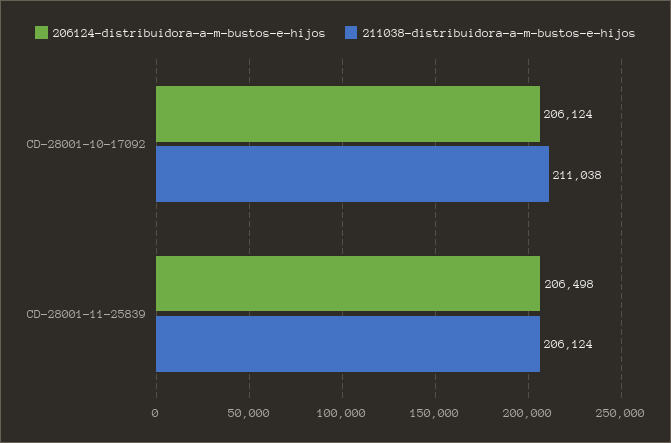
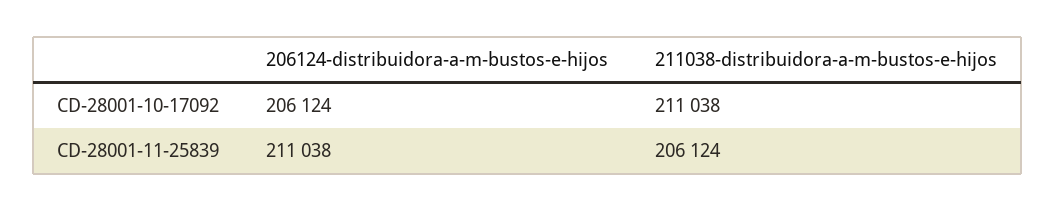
206124-distribuidora-a-m-bustos-e-hijos, CD-28001-11-25839: 206498 -> 211038

